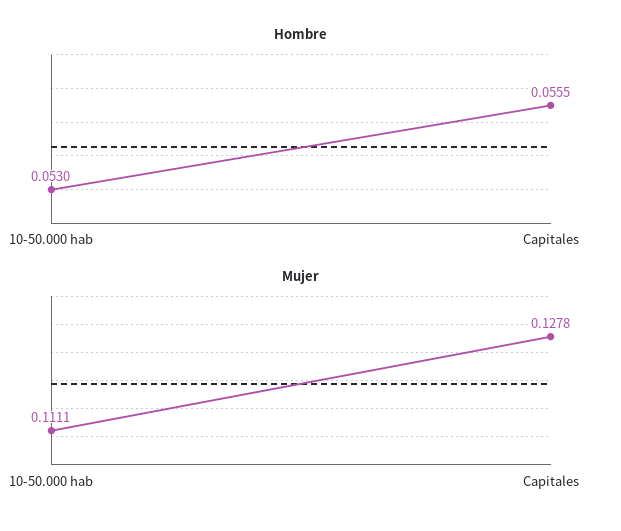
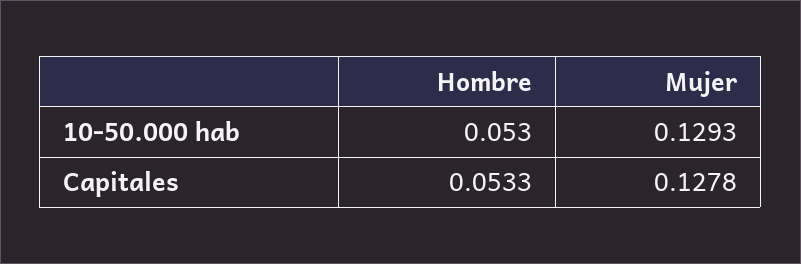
Hombre, Capitales: 0.0555 -> 0.0533
Mujer, 10-50.000 hab: 0.1111 -> 0.1293

